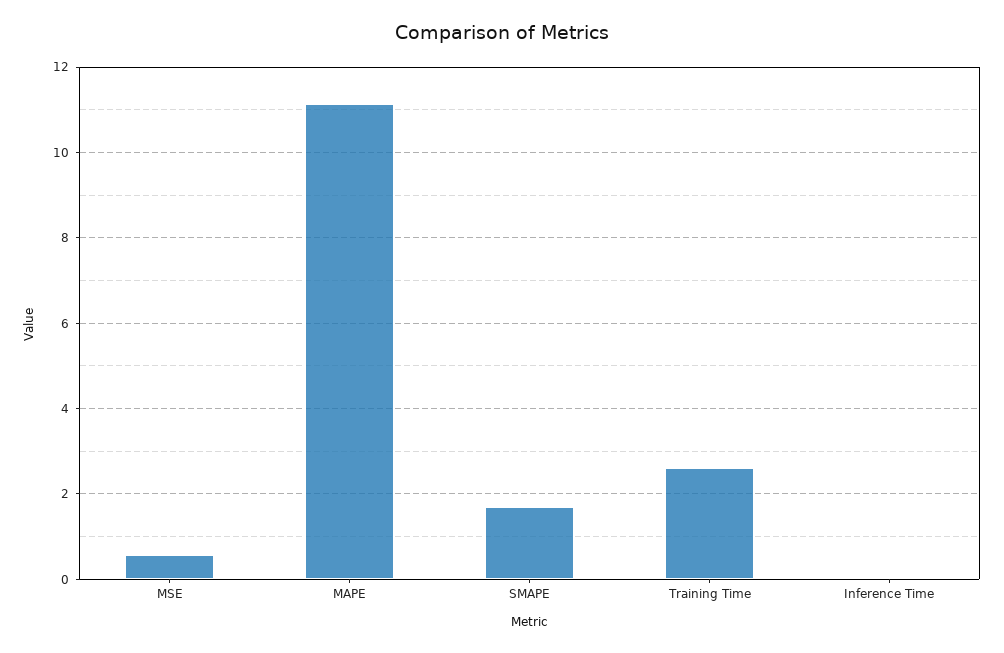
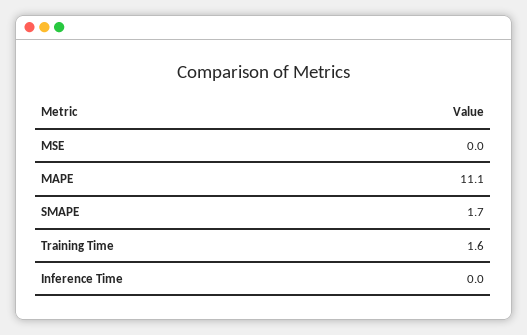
MSE: 0.6 -> 0
Training Time: 2.6 -> 1.6

